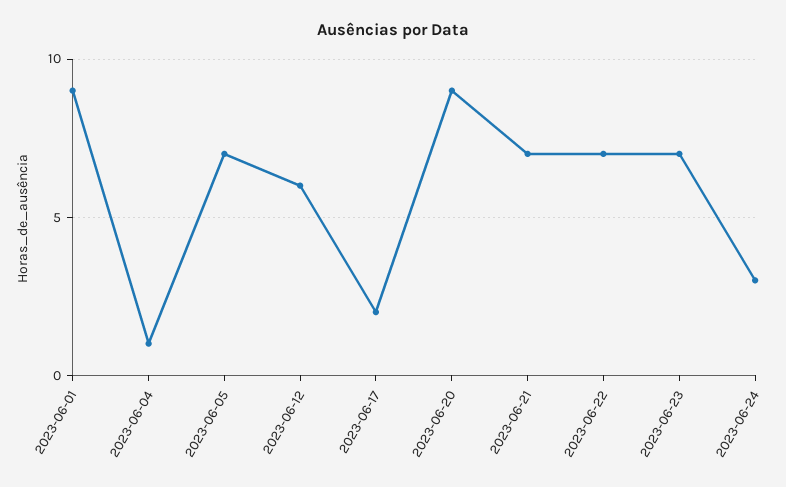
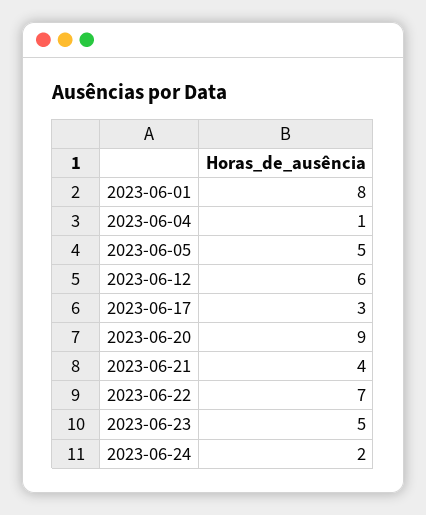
2023-06-01: 9 -> 8
2023-06-05: 7 -> 5
2023-06-17: 2 -> 3
2023-06-21: 7 -> 4
2023-06-23: 7 -> 5
2023-06-24: 3 -> 2

